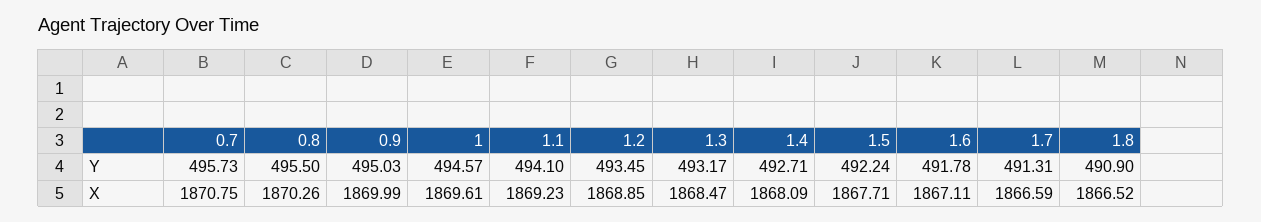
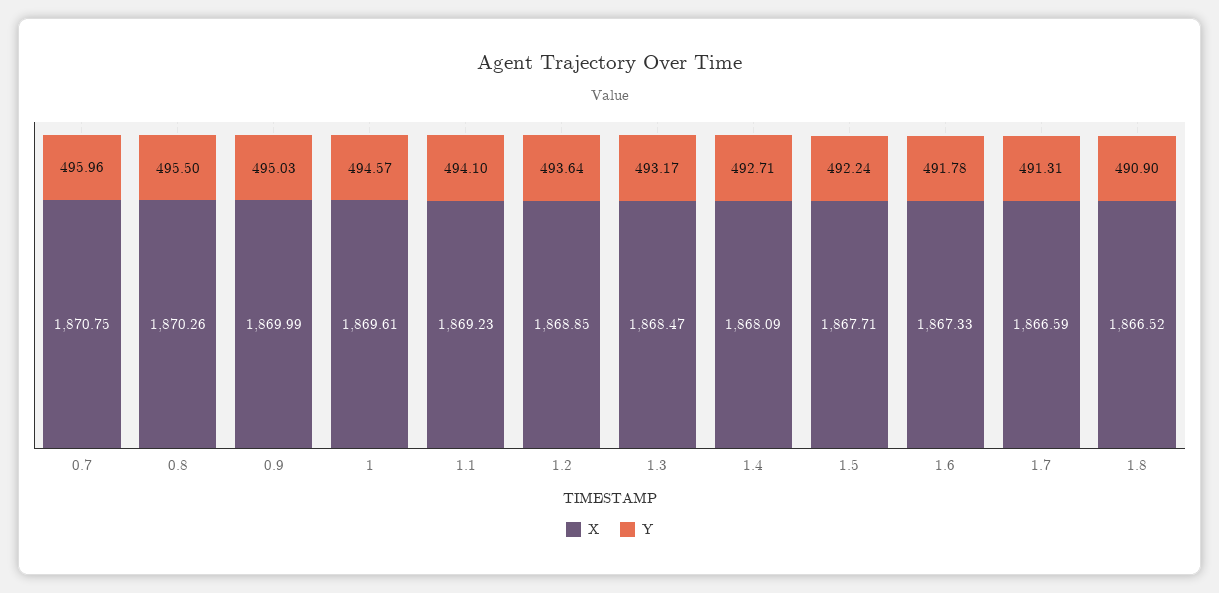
Y, 0.7: 495.73 -> 495.96
Y, 1.2: 493.45 -> 493.64
X, 1.6: 1867.11 -> 1867.33

